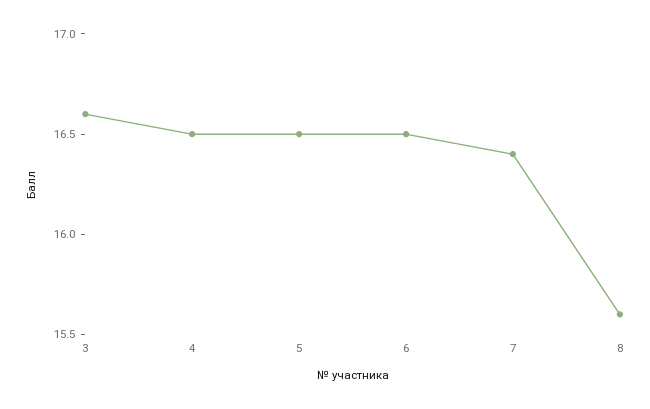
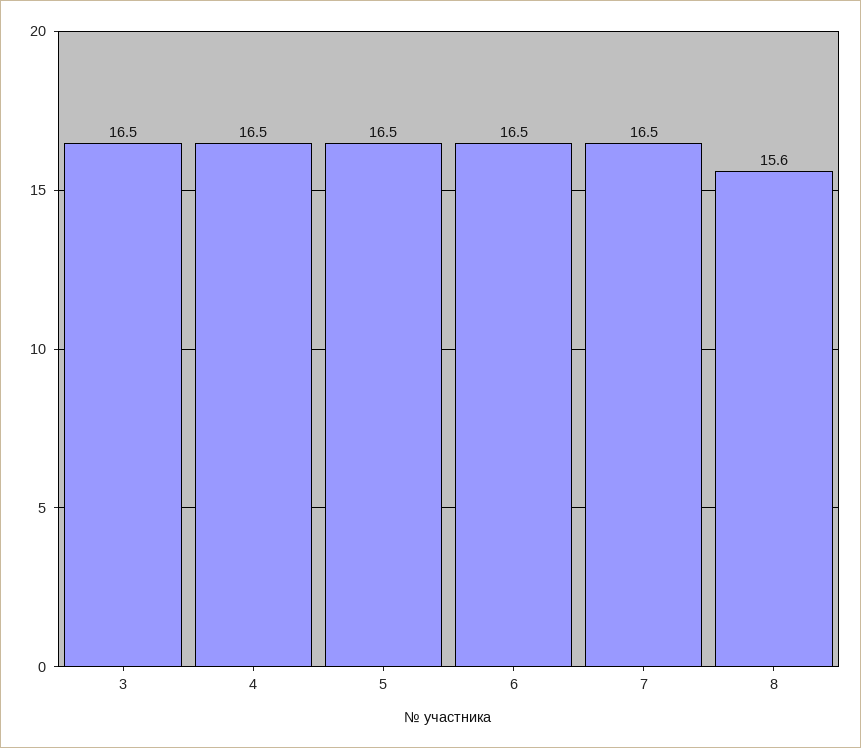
3: 16.6 -> 16.5
7: 16.4 -> 16.5

